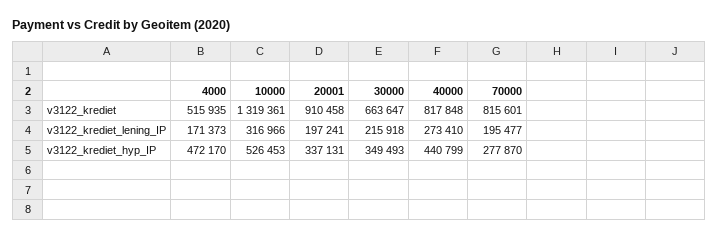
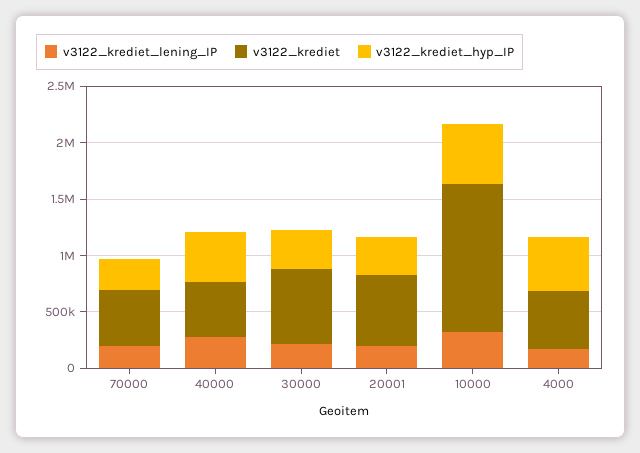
v3122_krediet, 20001: 910458 -> 600000
v3122_krediet, 40000: 817848 -> 500000
v3122_krediet, 70000: 815601 -> 500000

